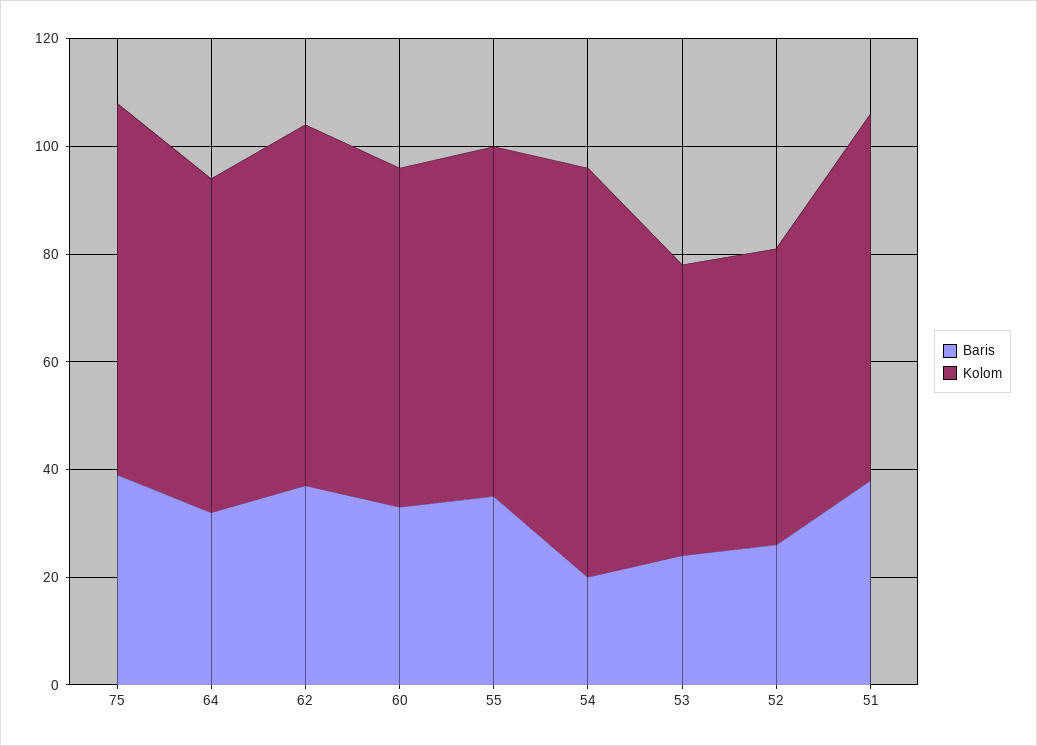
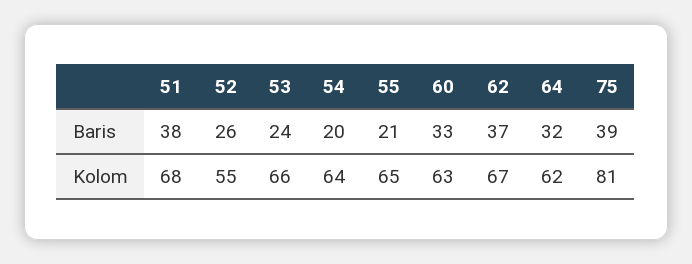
Kolom, 75: 70 -> 81
Baris, 55: 35 -> 21
Kolom, 54: 75 -> 64
Kolom, 53: 55 -> 66

